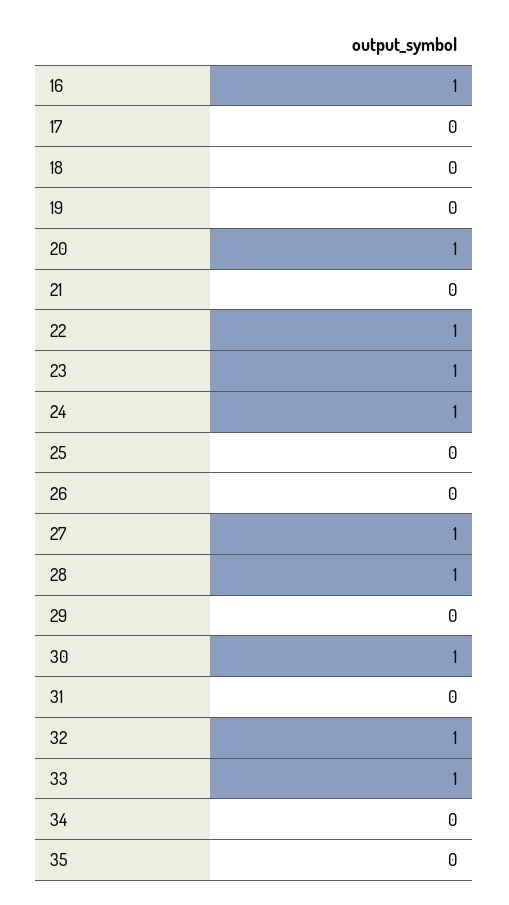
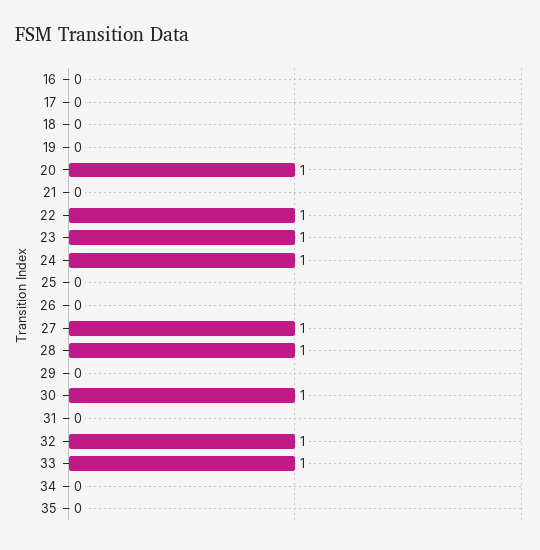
16: 1 -> 0

